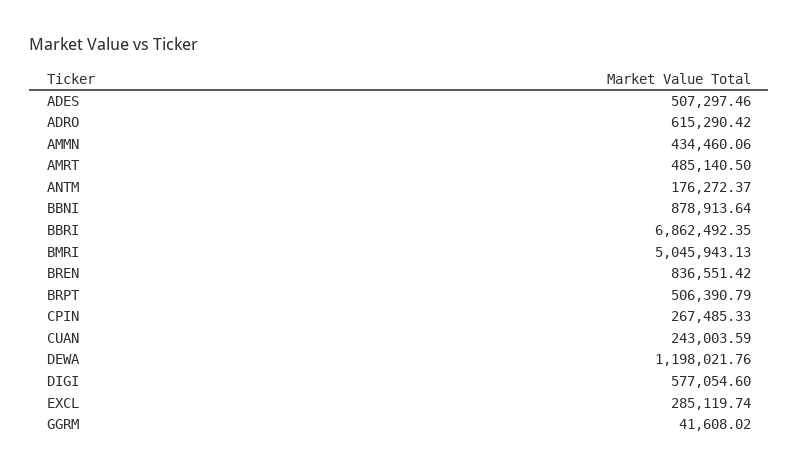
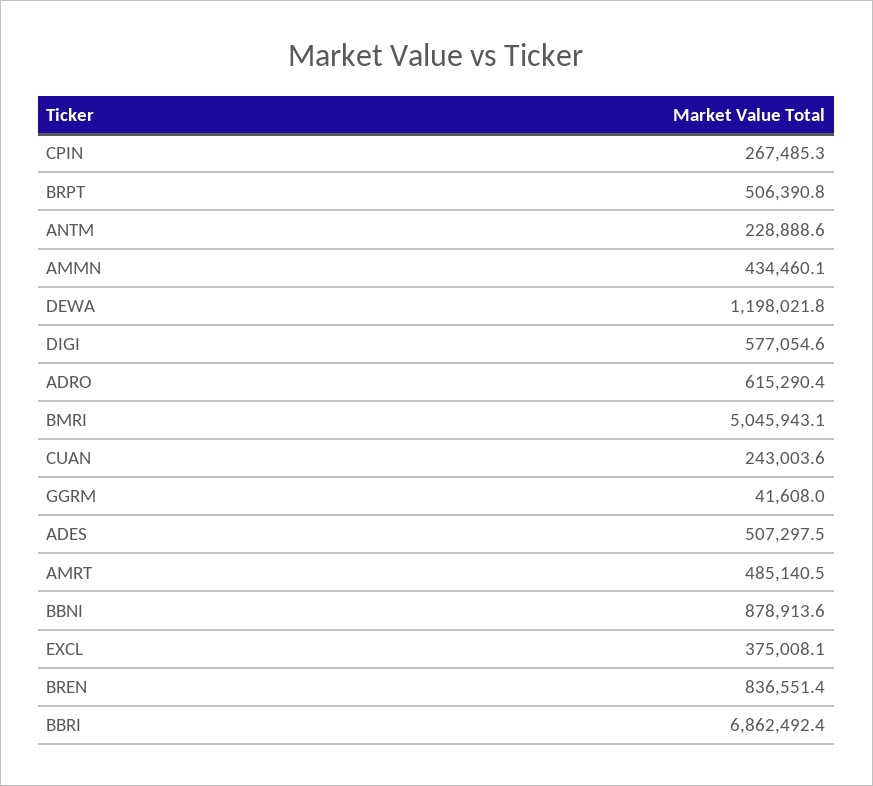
ANTM: 176272.37 -> 228888.6
EXCL: 285119.74 -> 375008.1

